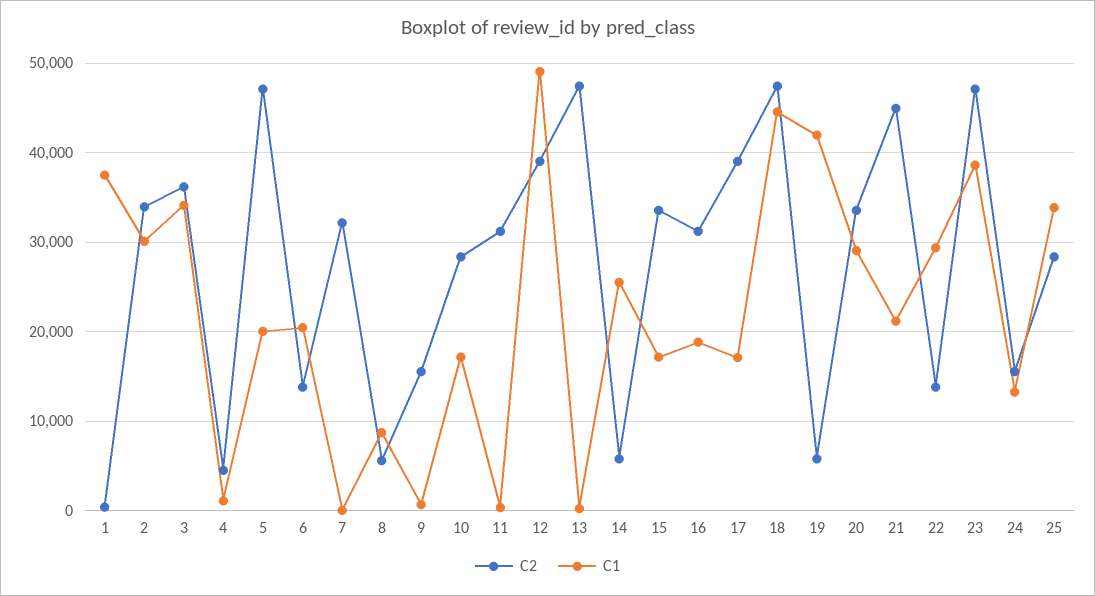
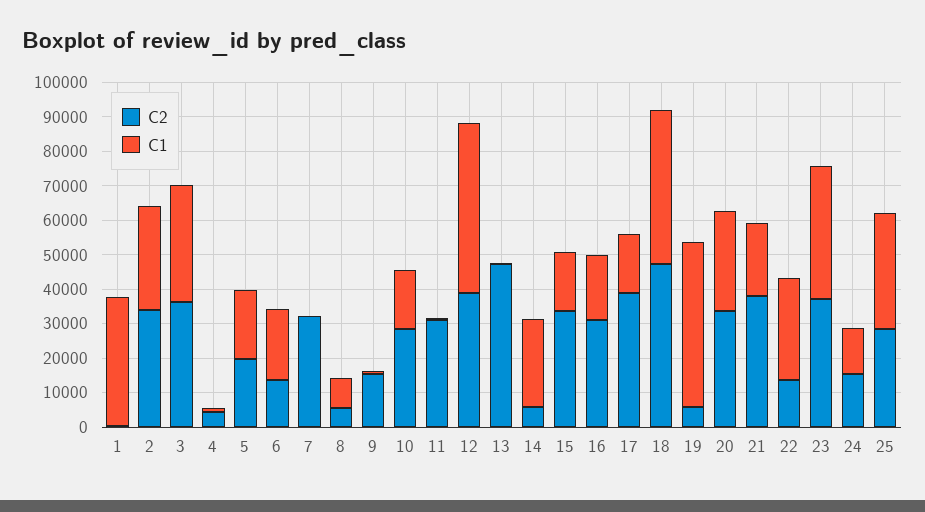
C2, 5: 47000 -> 20000
C1, 19: 42000 -> 47500
C2, 21: 45000 -> 37500
C2, 23: 47000 -> 37500

